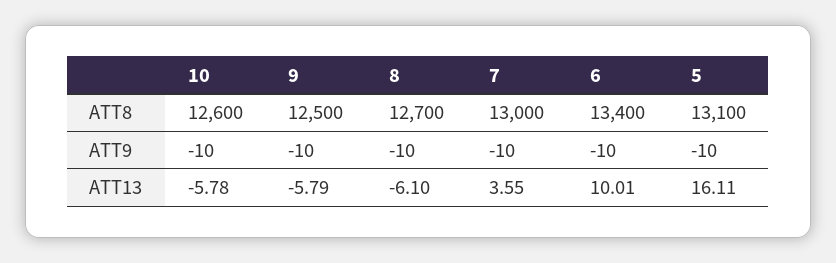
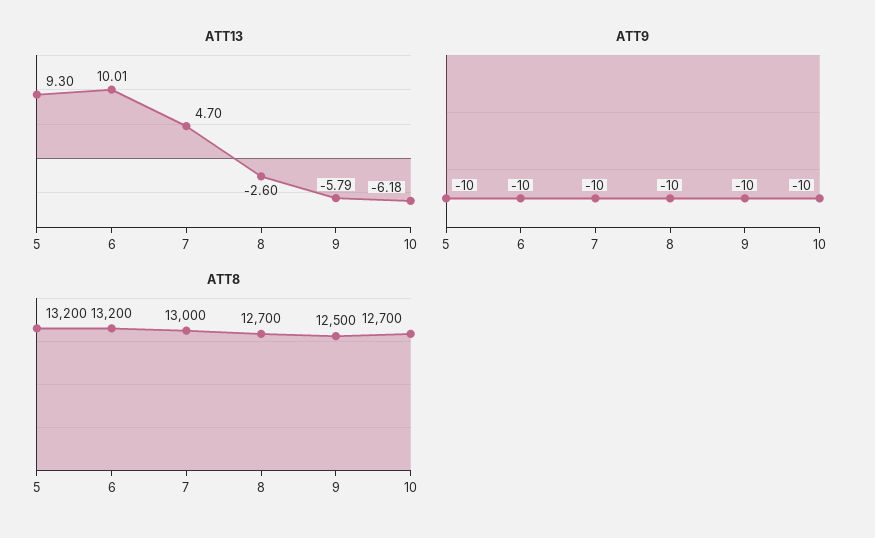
ATT8, 10: 12600 -> 12700
ATT8, 6: 13400 -> 13200
ATT8, 5: 13100 -> 13200
ATT13, 10: -5.78 -> -6.18
ATT13, 8: -6.1 -> -2.6
ATT13, 7: 3.55 -> 4.7
ATT13, 5: 16.11 -> 9.3

